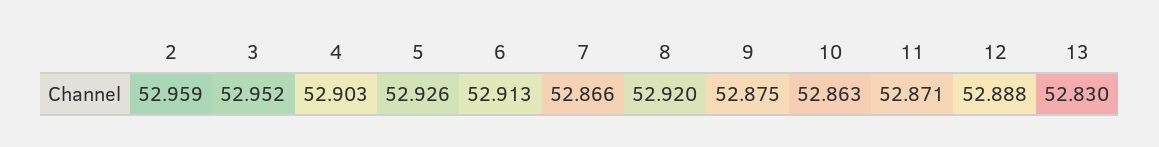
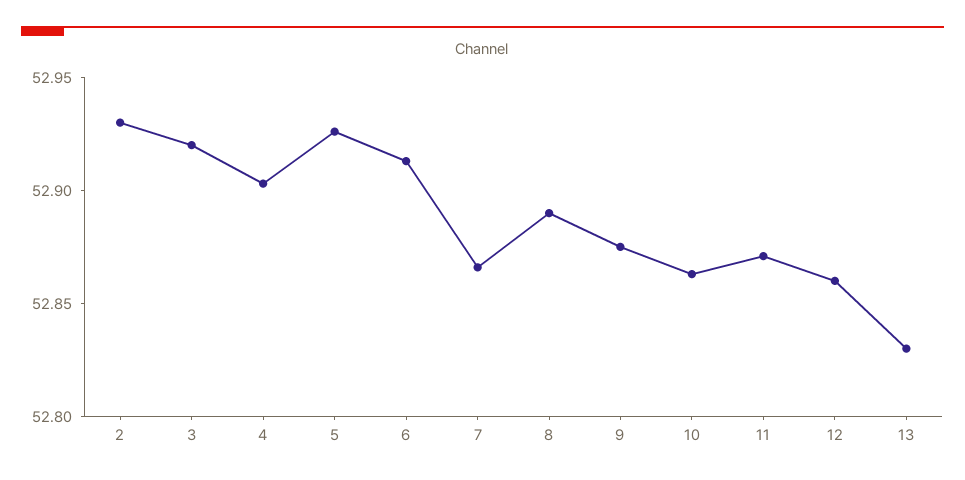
2: 52.959 -> 52.93
3: 52.952 -> 52.92
8: 52.92 -> 52.89
12: 52.888 -> 52.86

